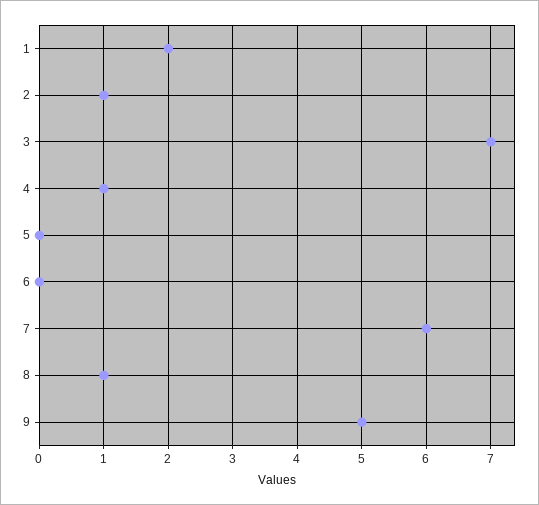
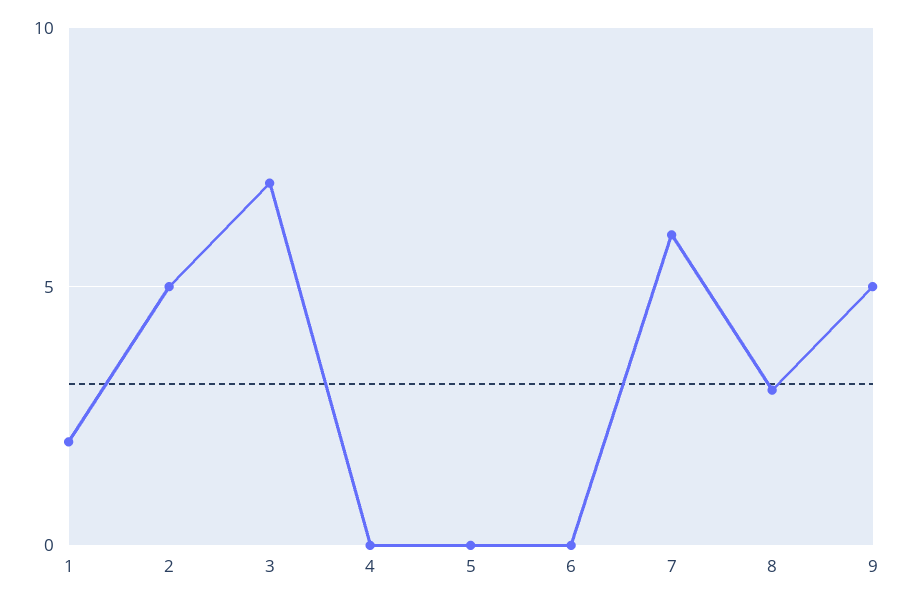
2: 1 -> 5
4: 1 -> 0
8: 1 -> 3

